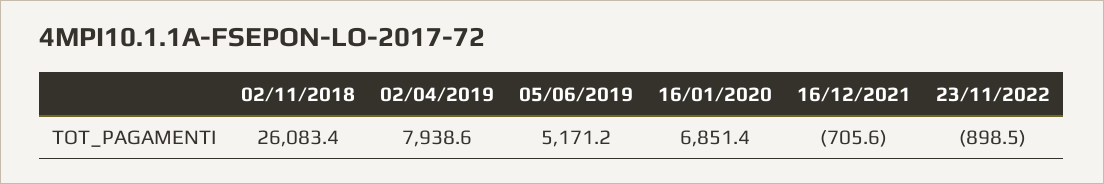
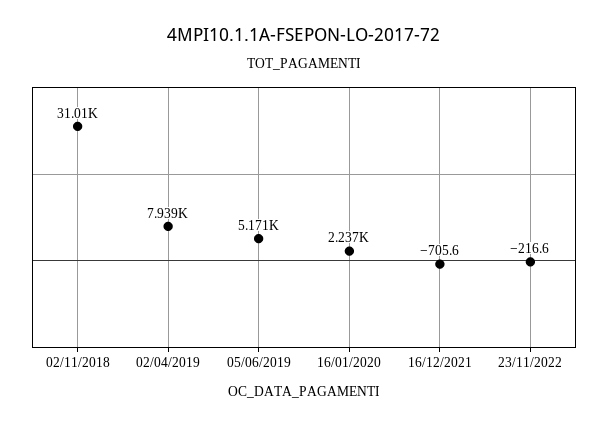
02/11/2018: 26083.4 -> 31010
16/01/2020: 6851.4 -> 2237
23/11/2022: -898.5 -> -216.6

